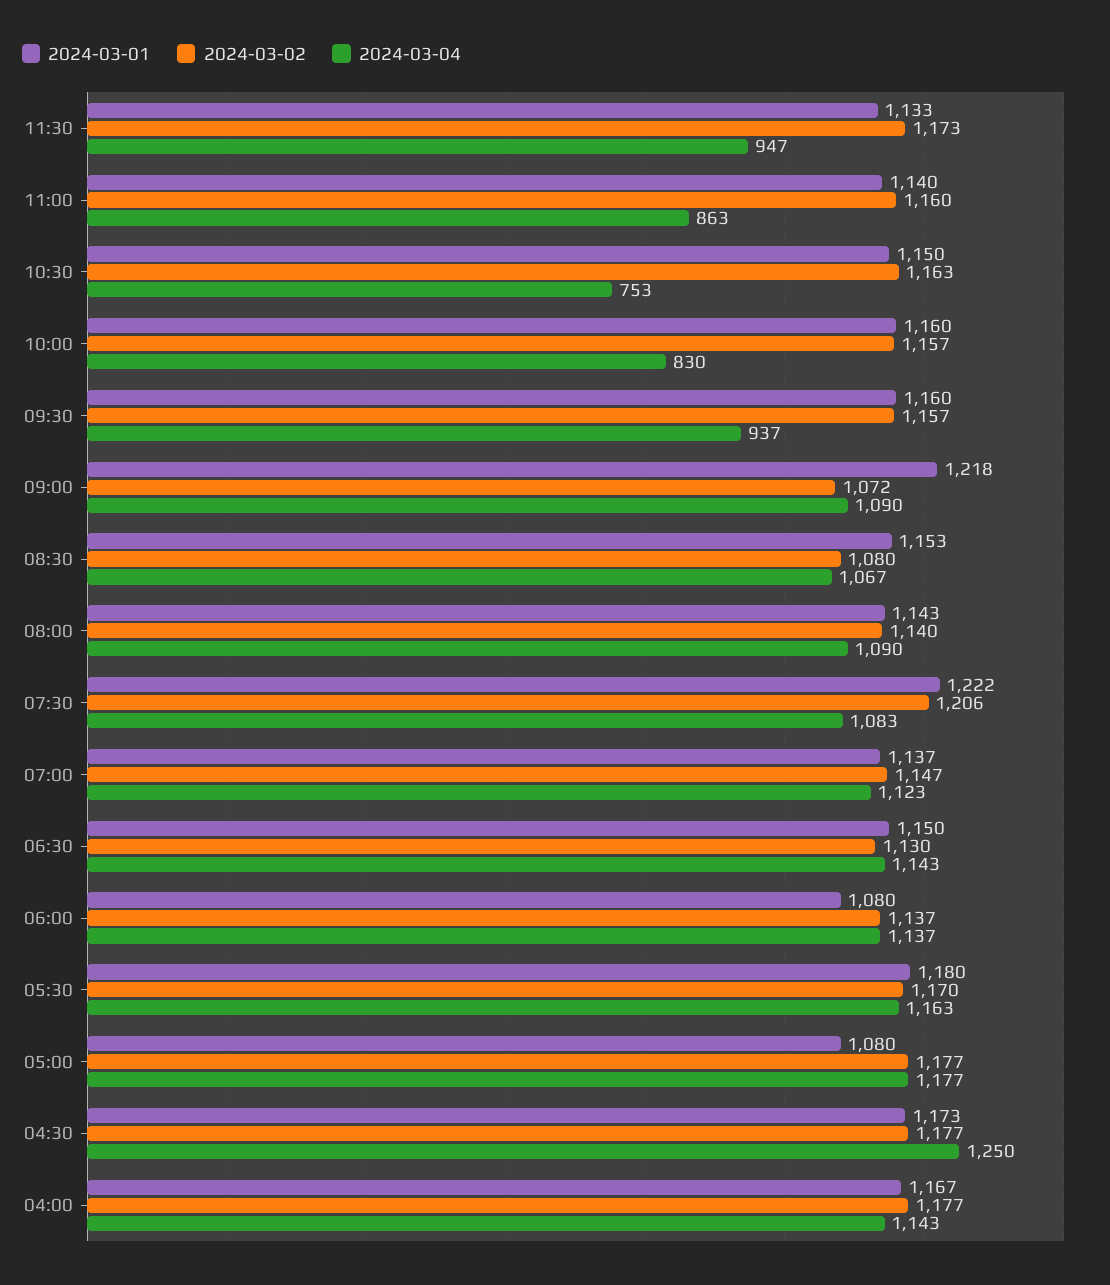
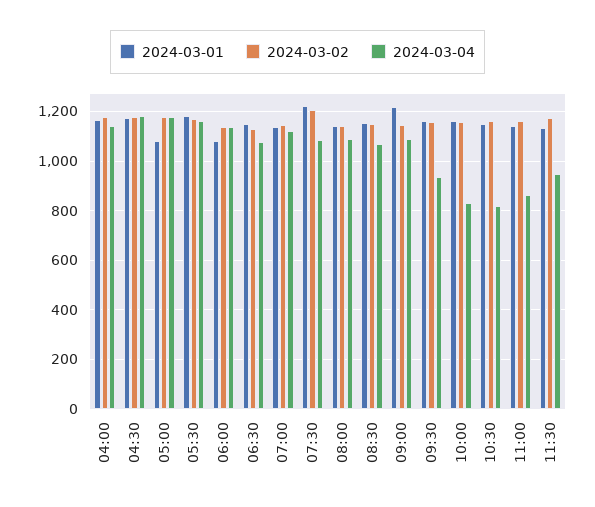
2024-03-04, 10:30: 753 -> 825
2024-03-02, 09:00: 1072 -> 1150
2024-03-02, 08:30: 1080 -> 1150
2024-03-04, 06:30: 1143 -> 1075
2024-03-04, 04:30: 1250 -> 1175

